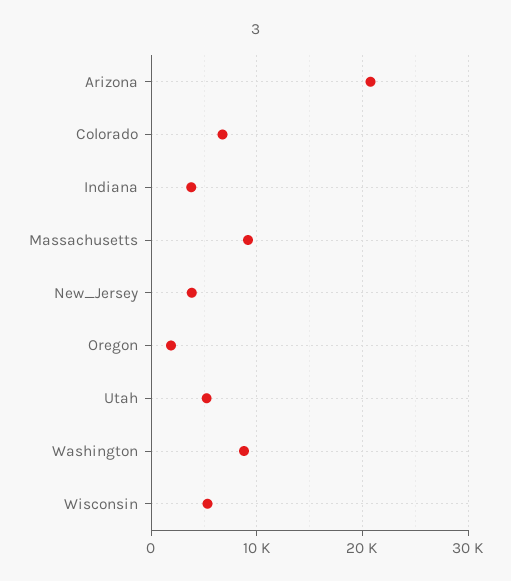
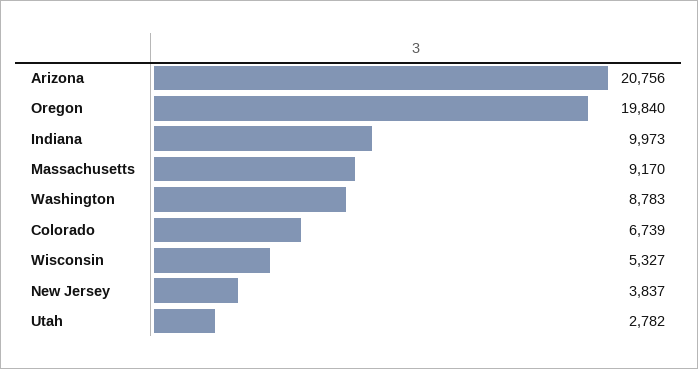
Indiana: 4000 -> 9973
Oregon: 2000 -> 19840
Utah: 5000 -> 2782

